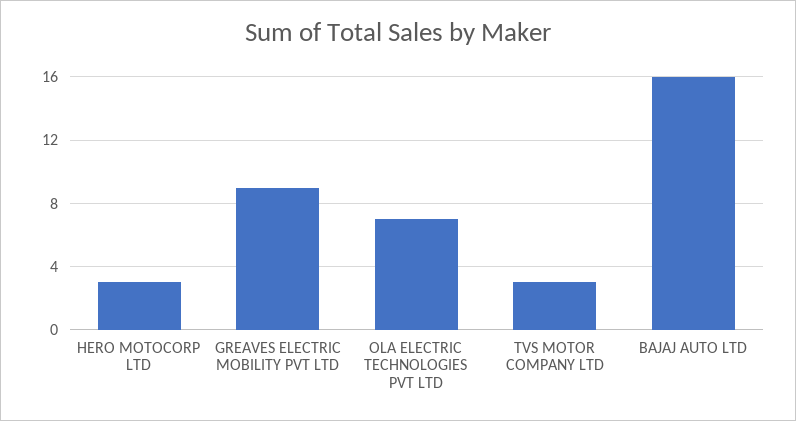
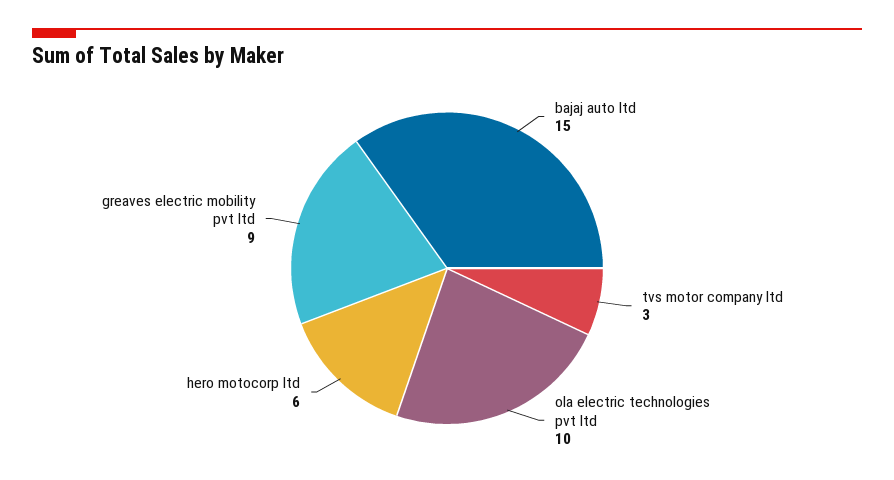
HERO MOTOCORP LTD: 3 -> 6
OLA ELECTRIC TECHNOLOGIES PVT LTD: 7 -> 10
BAJAJ AUTO LTD: 16 -> 15

